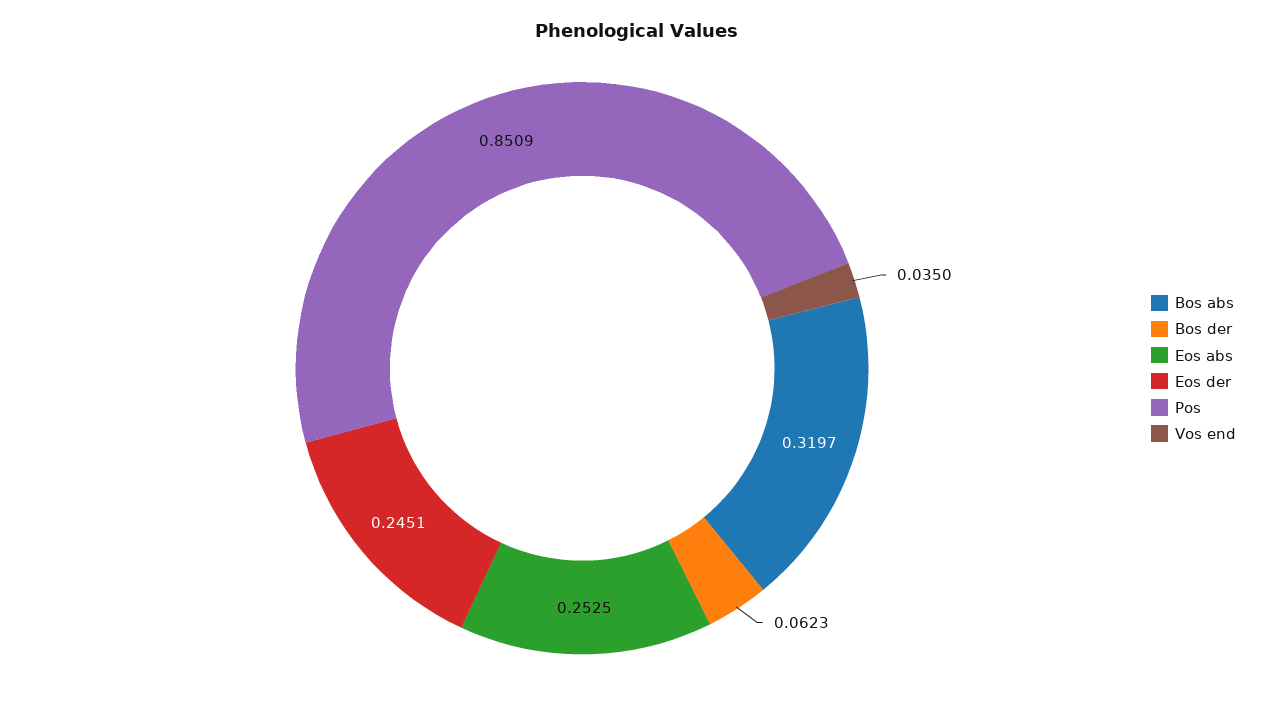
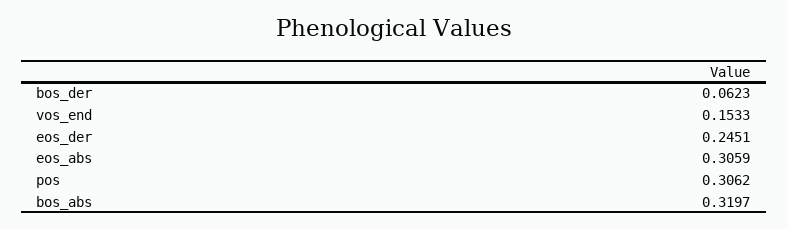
Eos abs: 0.2525 -> 0.3059
Pos: 0.8509 -> 0.3062
Vos end: 0.035 -> 0.1533

